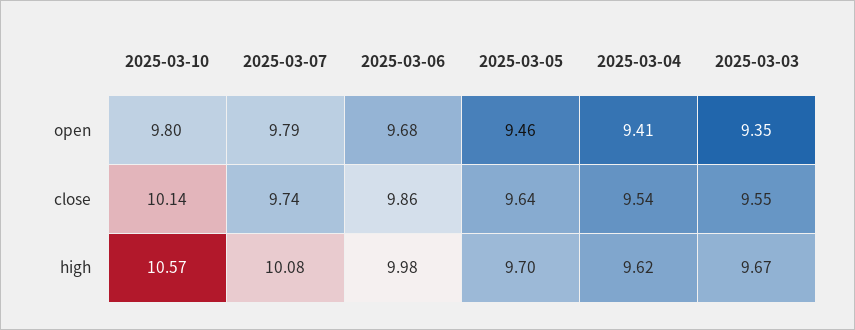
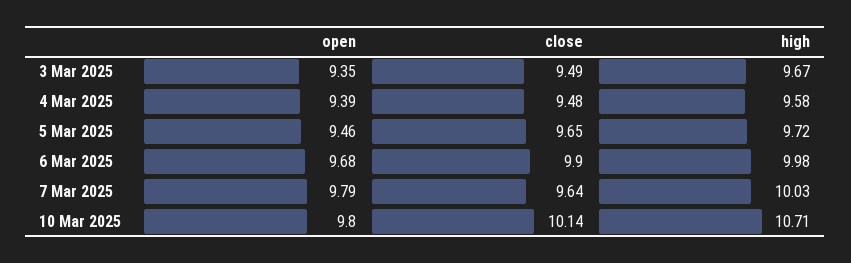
2025-03-04, open: 9.41 -> 9.39
2025-03-07, close: 9.74 -> 9.64
2025-03-06, close: 9.86 -> 9.9
2025-03-05, close: 9.64 -> 9.65
2025-03-04, close: 9.54 -> 9.48
2025-03-03, close: 9.55 -> 9.49
2025-03-10, high: 10.57 -> 10.71
2025-03-07, high: 10.08 -> 10.03
2025-03-05, high: 9.7 -> 9.72
2025-03-04, high: 9.62 -> 9.58

